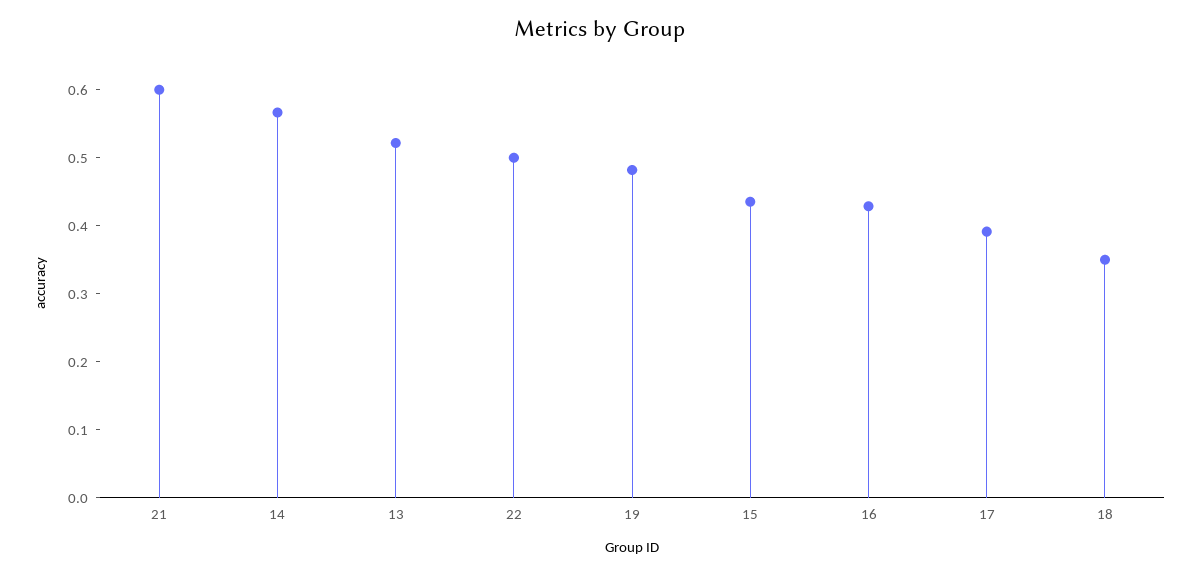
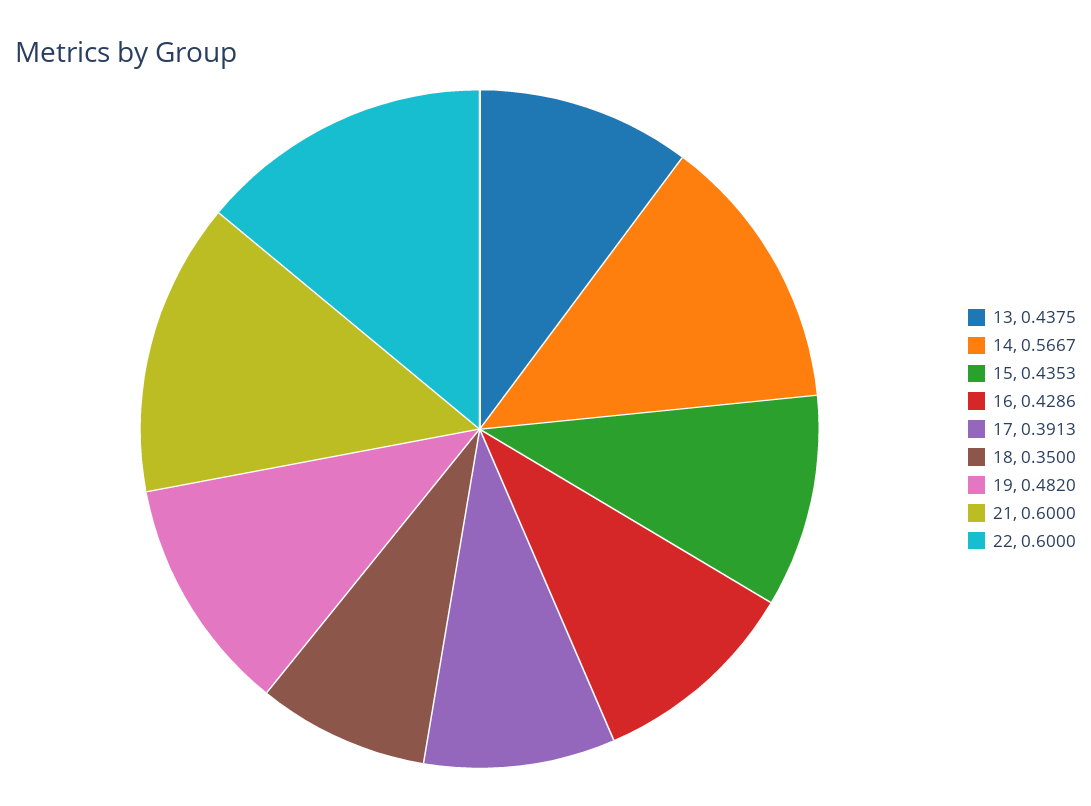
13: 0.52 -> 0.4375
22: 0.5 -> 0.6

